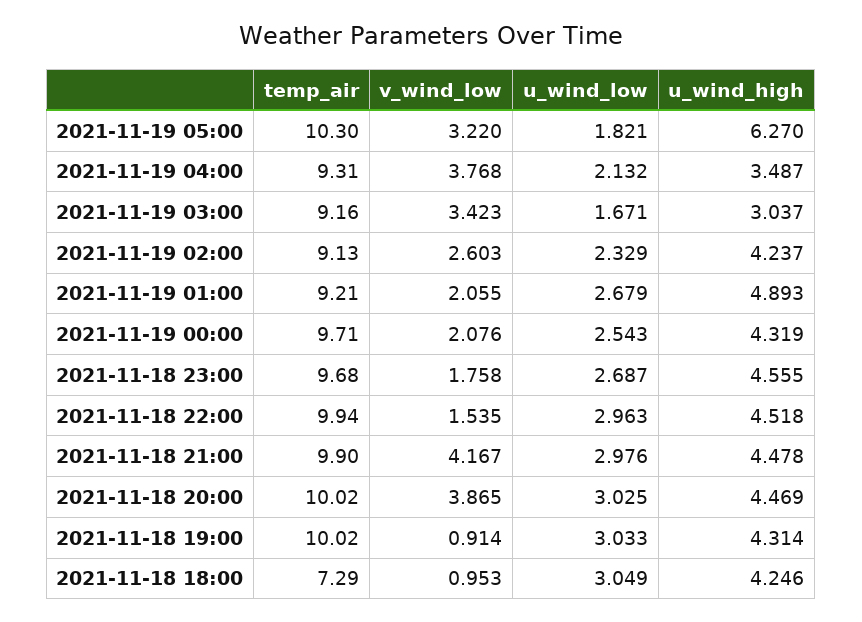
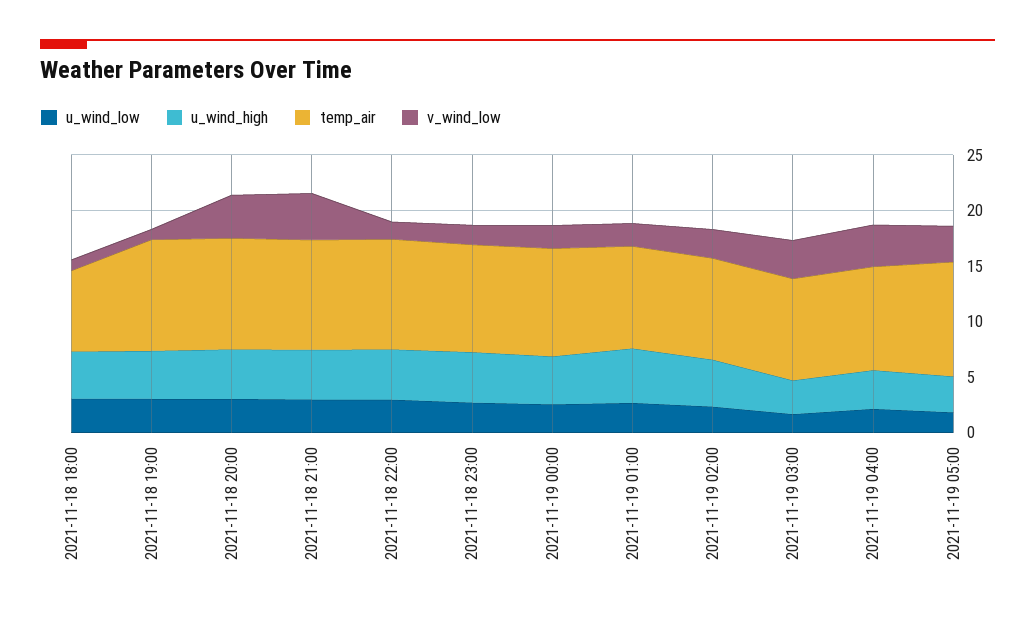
u_wind_high, 2021-11-19 05:00: 6.27 -> 3

